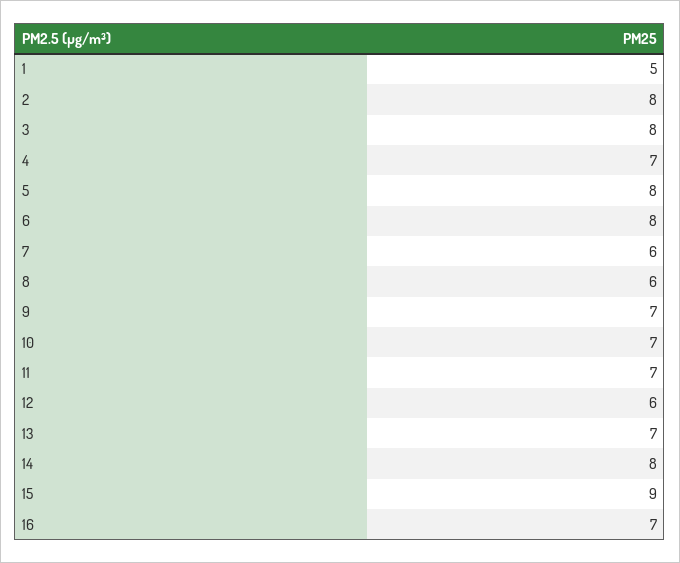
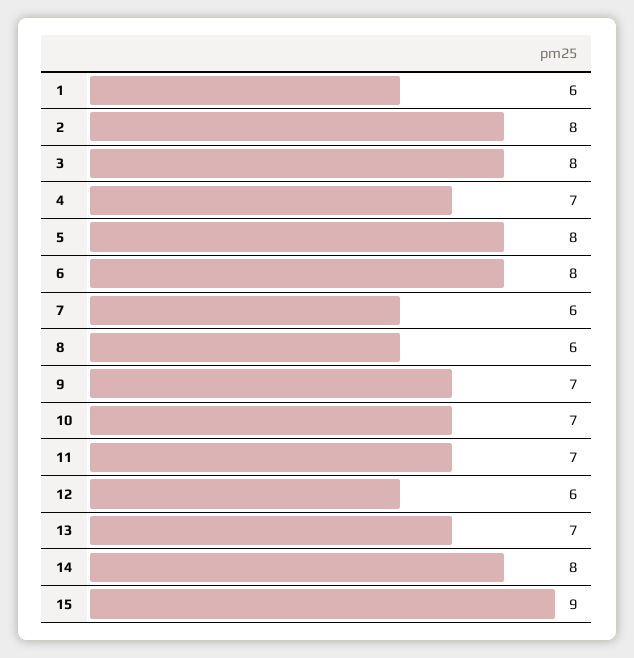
1: 5 -> 6
16: 7 -> none

